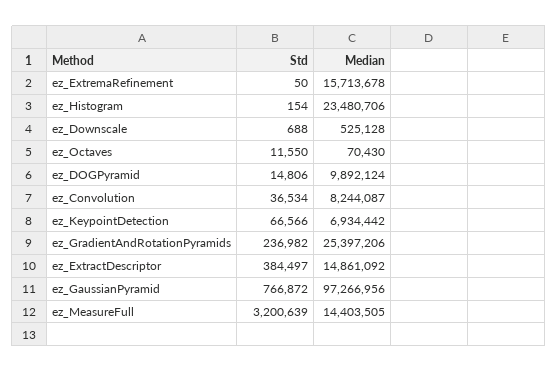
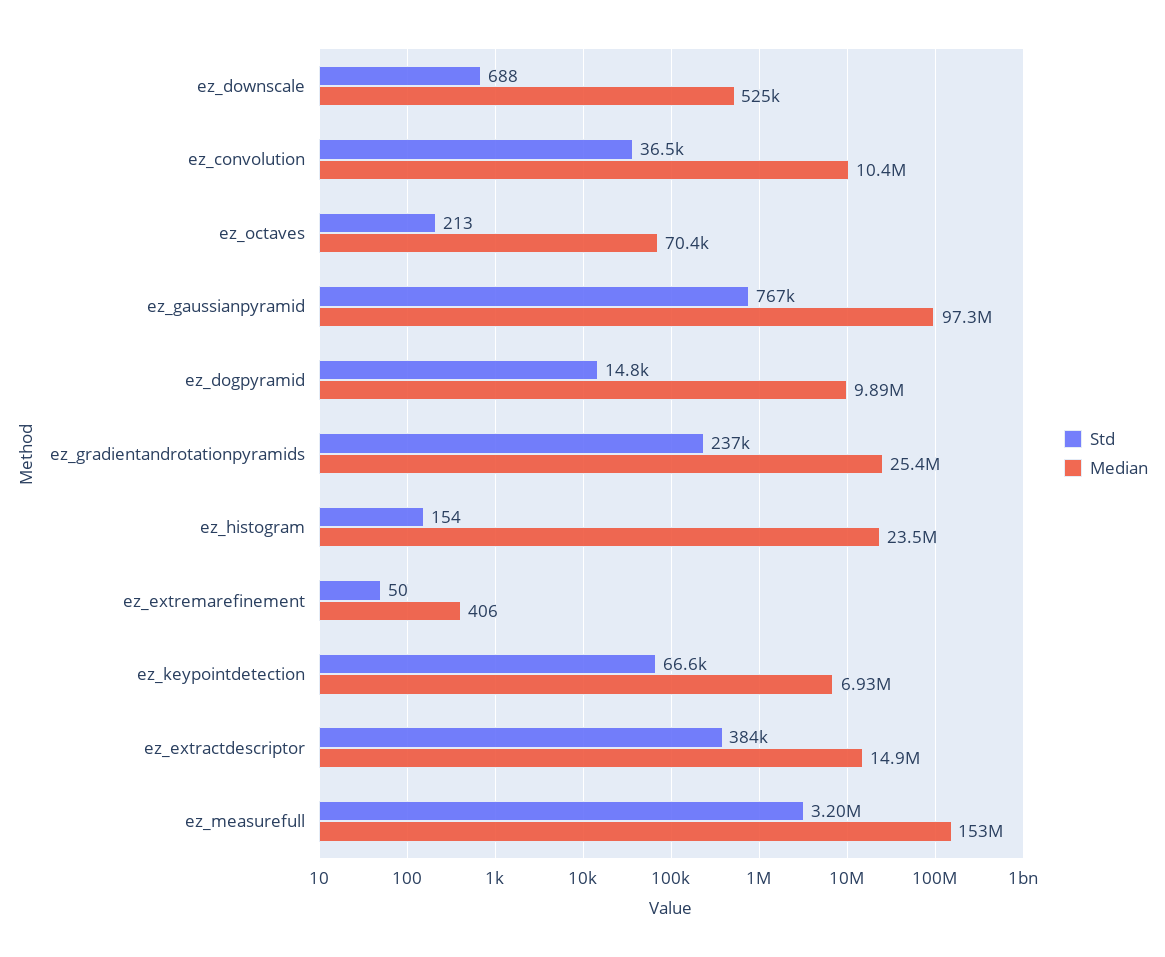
Median, ez_ExtremaRefinement: 15713678 -> 406
Std, ez_Octaves: 11550 -> 213
Median, ez_Convolution: 8244087 -> 10400000
Median, ez_MeasureFull: 14403505 -> 153000000

